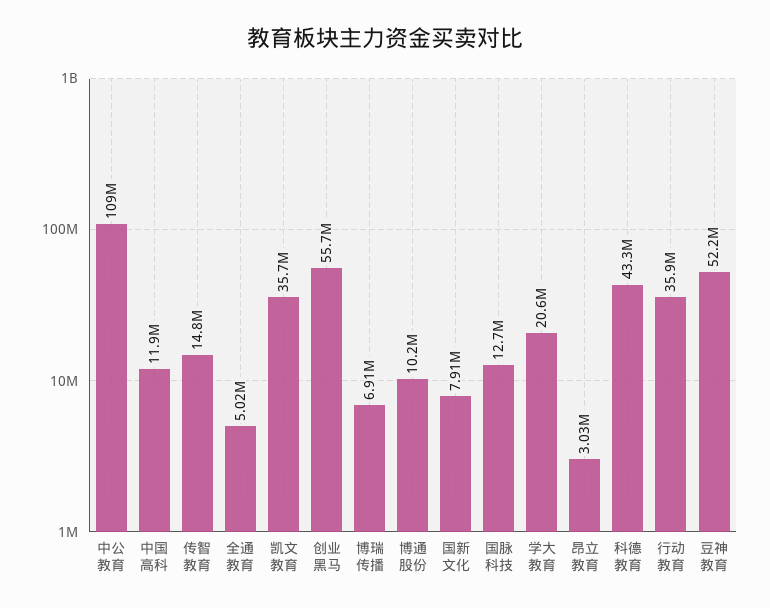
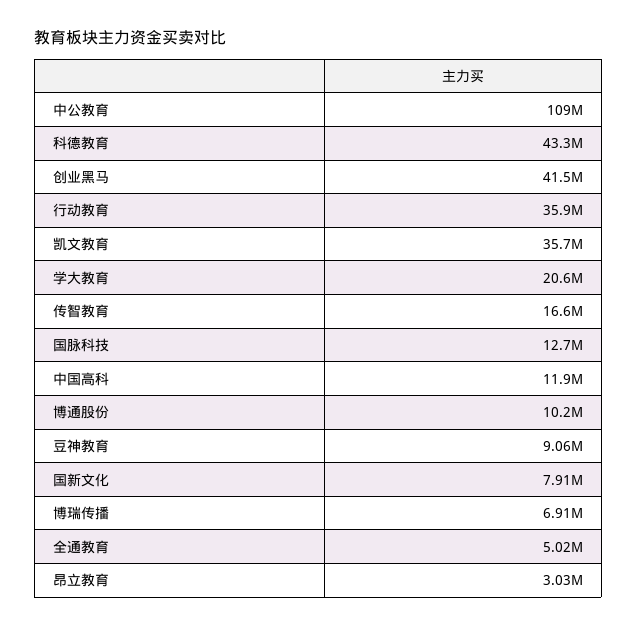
传智教育: 14800000 -> 16600000
创业黑马: 55700000 -> 41500000
豆神教育: 52200000 -> 9060000

